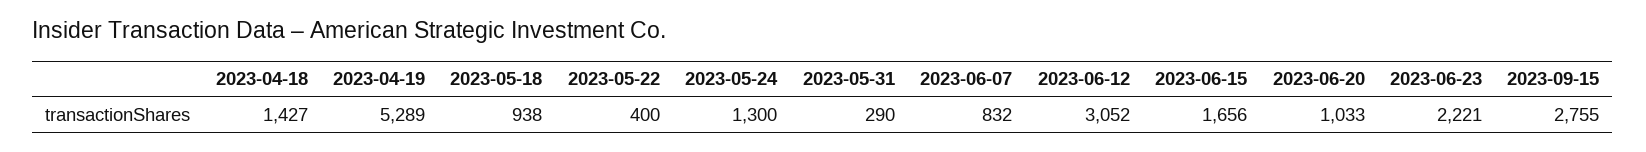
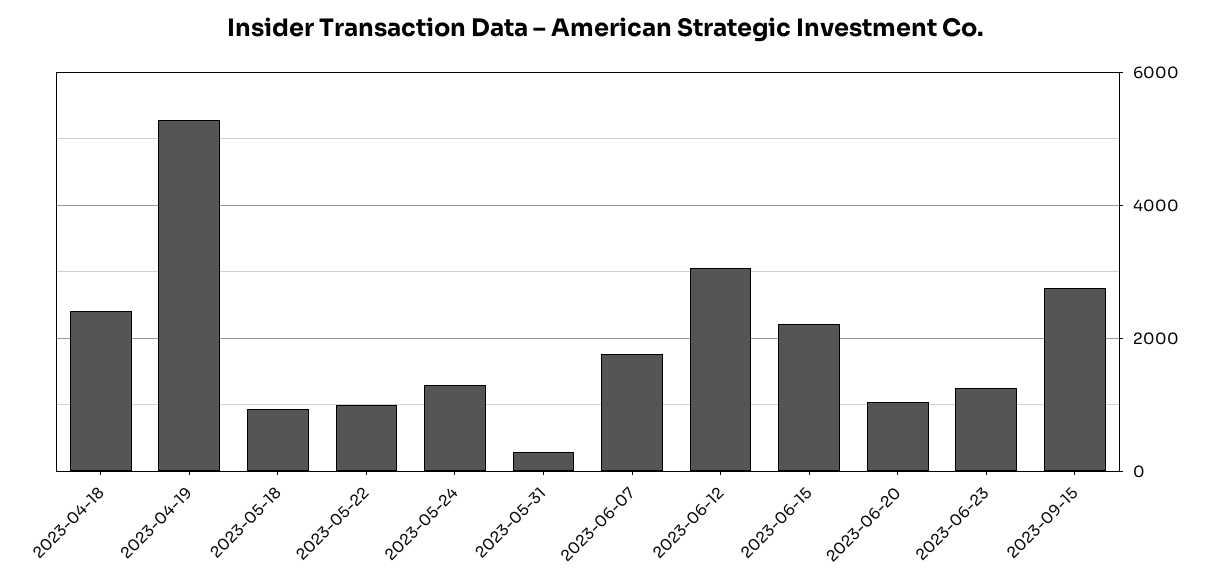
2023-04-18: 1427 -> 2400
2023-05-22: 400 -> 1000
2023-06-07: 832 -> 1800
2023-06-15: 1656 -> 2200
2023-06-23: 2221 -> 1200

